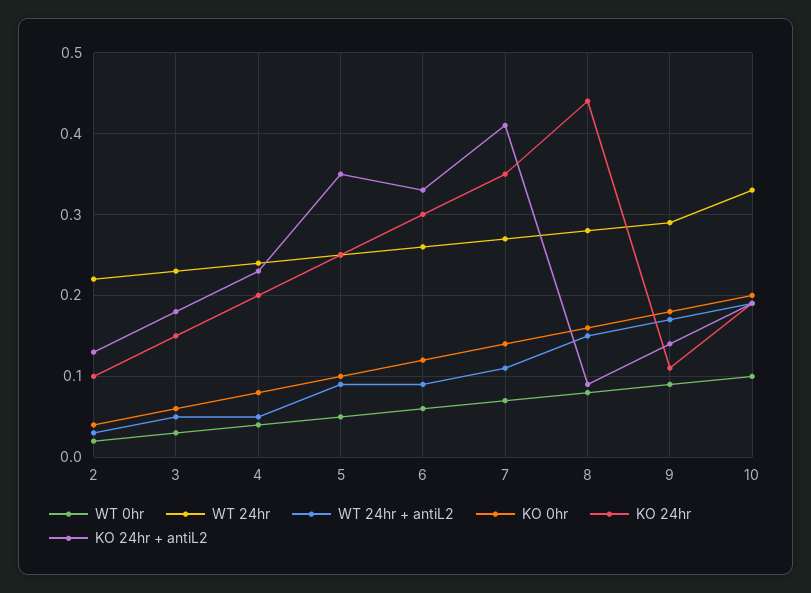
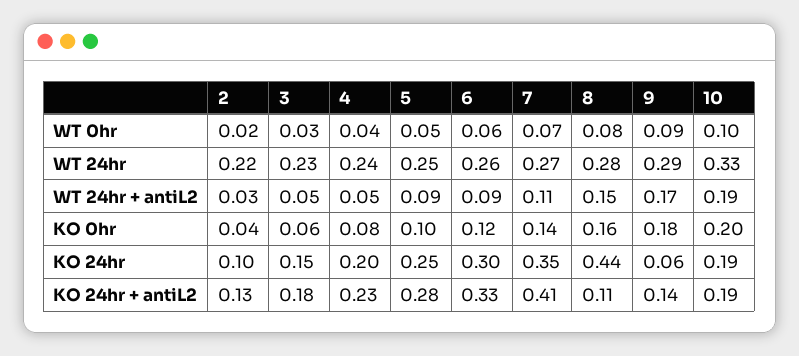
KO 24hr + antiL2, 5: 0.35 -> 0.28
KO 24hr + antiL2, 8: 0.09 -> 0.11
KO 24hr, 9: 0.11 -> 0.06

